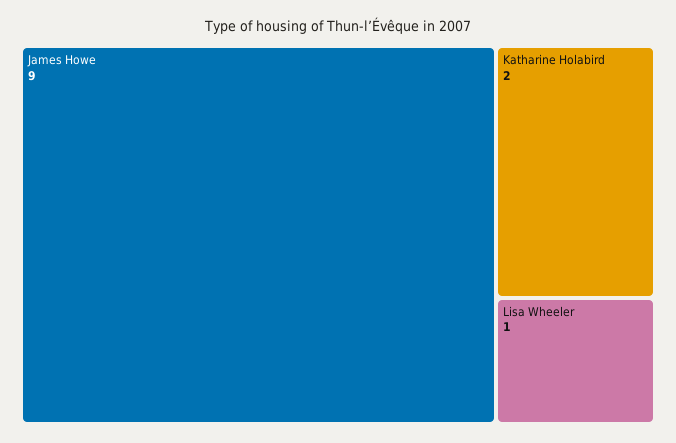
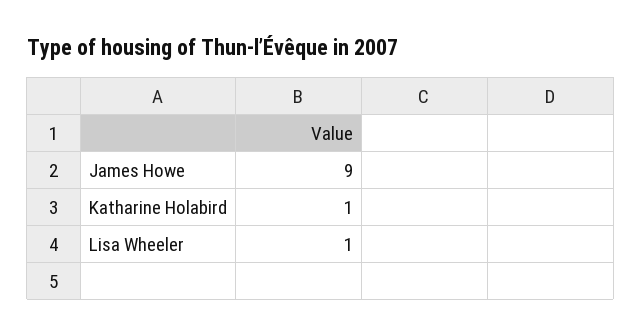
Katharine Holabird: 2 -> 1

